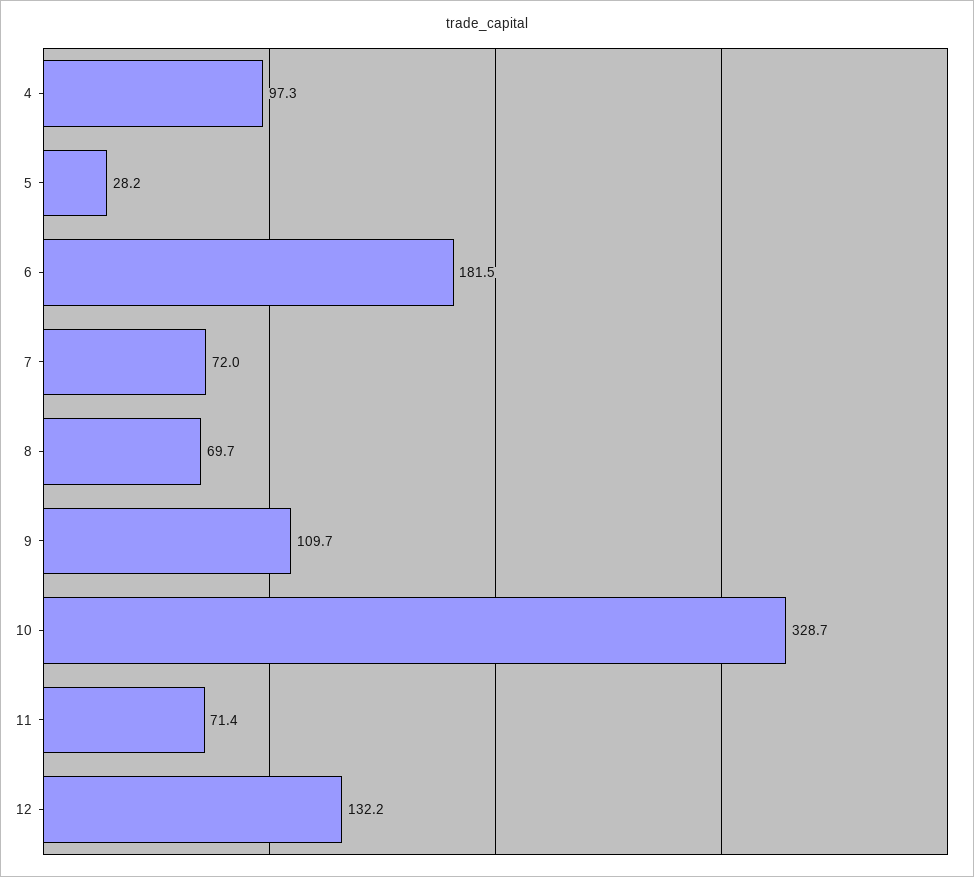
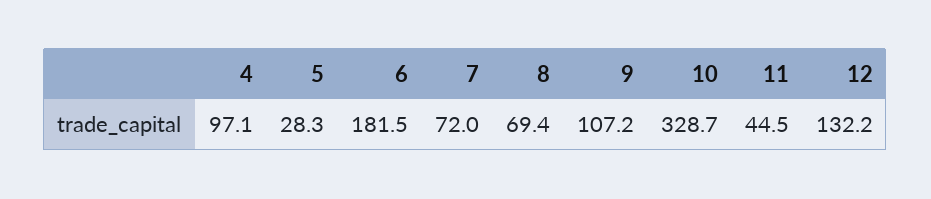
4: 97.3 -> 97.1
5: 28.2 -> 28.3
8: 69.7 -> 69.4
9: 109.7 -> 107.2
11: 71.4 -> 44.5

